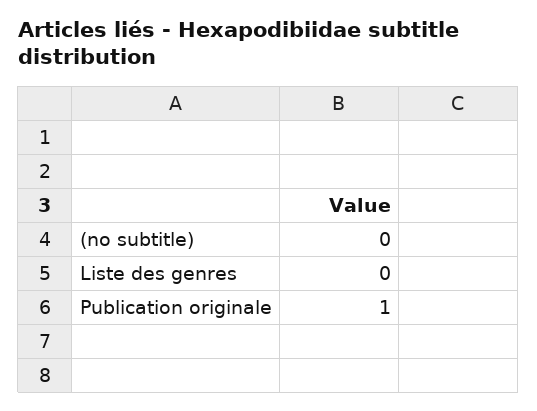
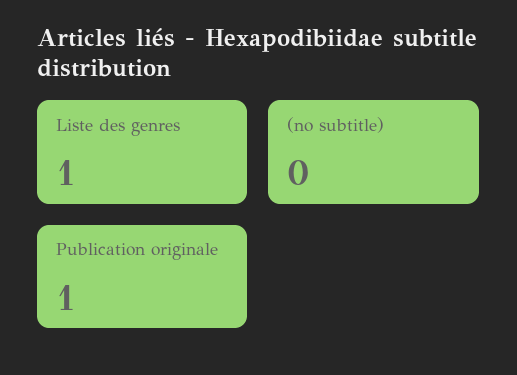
Liste des genres: 0 -> 1

